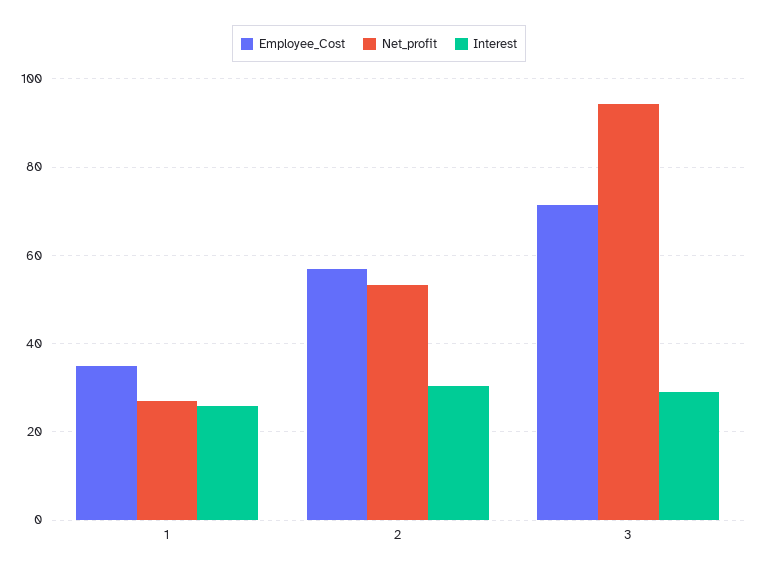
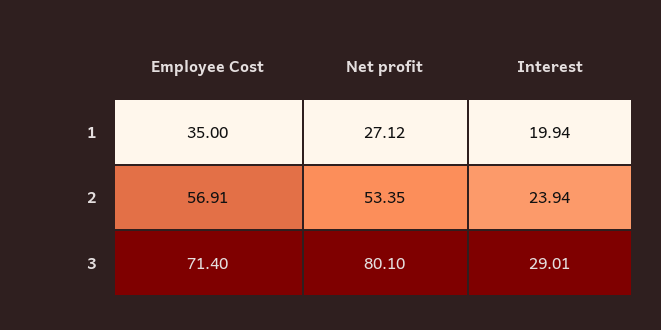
Interest, 1: 26 -> 19.94
Interest, 2: 30 -> 23.94
Net_profit, 3: 94 -> 80.1

